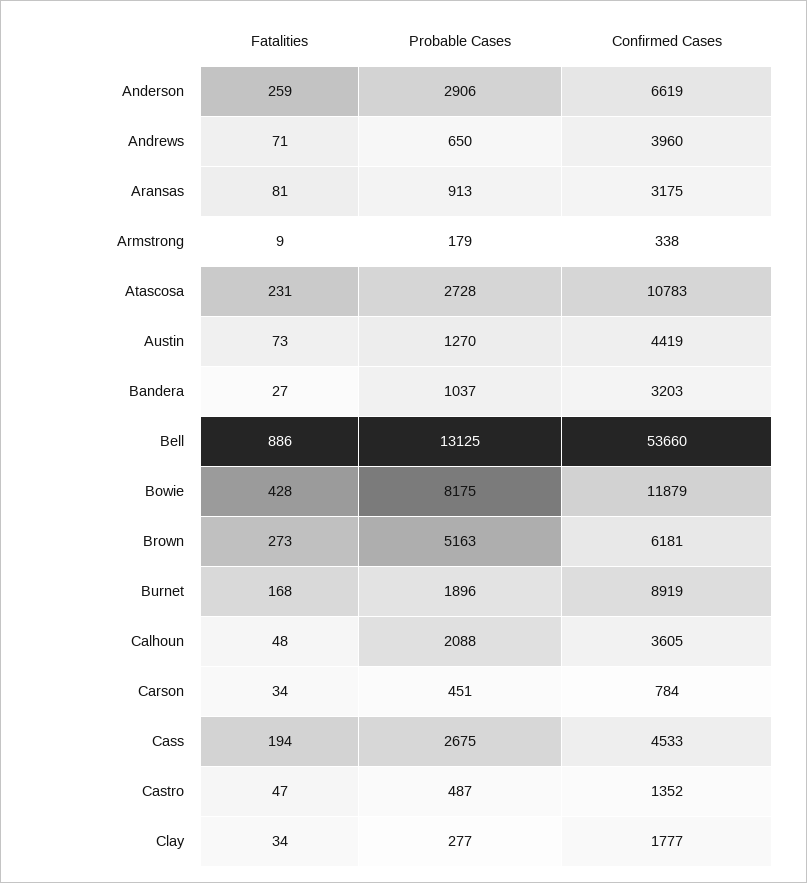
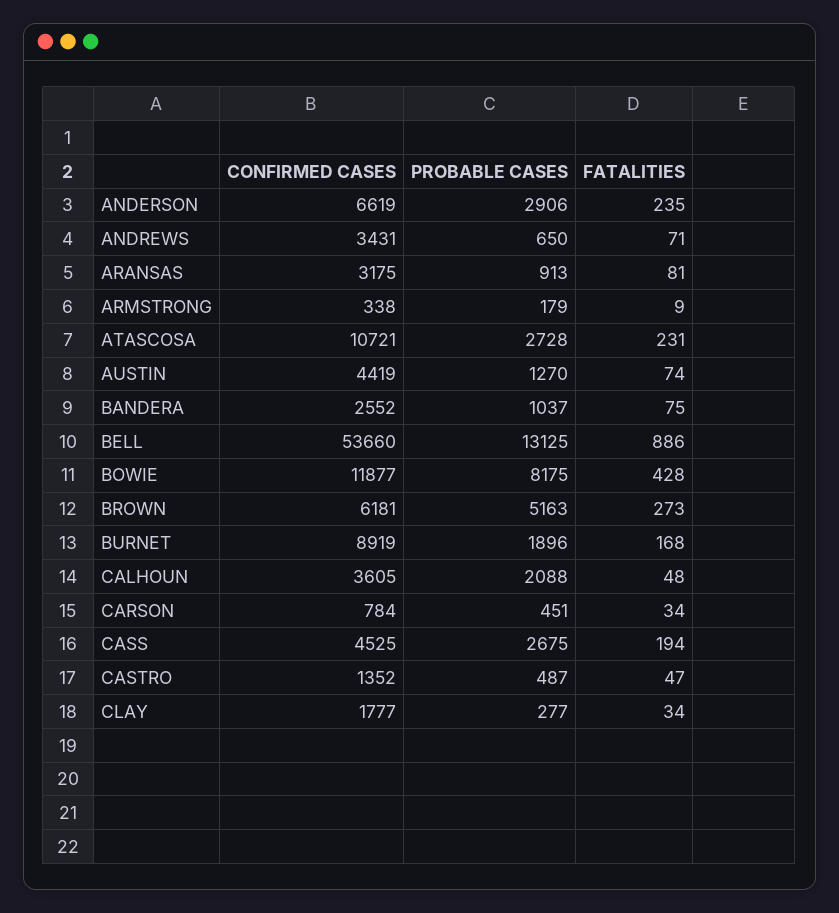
Fatalities, Anderson: 259 -> 235
Confirmed Cases, Andrews: 3960 -> 3431
Confirmed Cases, Atascosa: 10783 -> 10721
Fatalities, Austin: 73 -> 74
Fatalities, Bandera: 27 -> 75
Confirmed Cases, Bandera: 3203 -> 2552
Confirmed Cases, Bowie: 11879 -> 11877
Confirmed Cases, Cass: 4533 -> 4525

